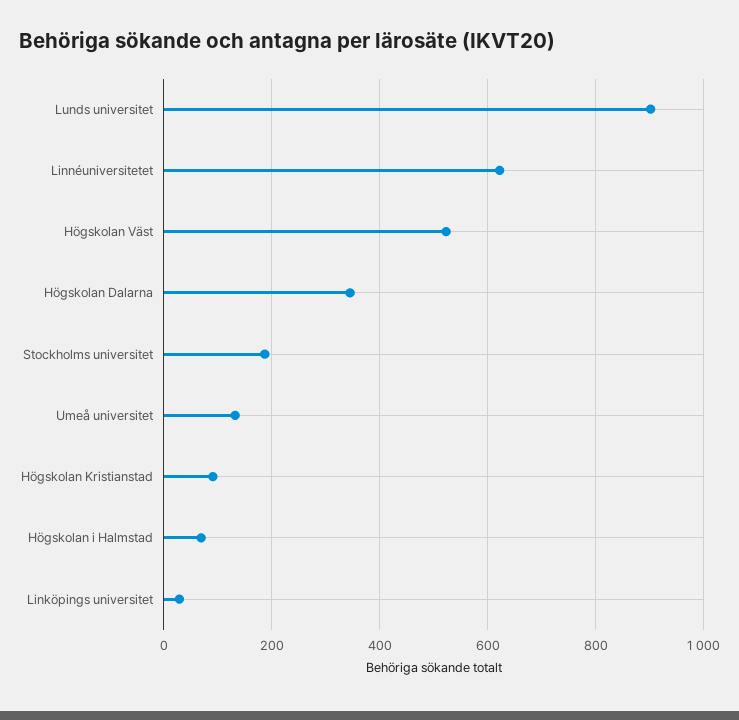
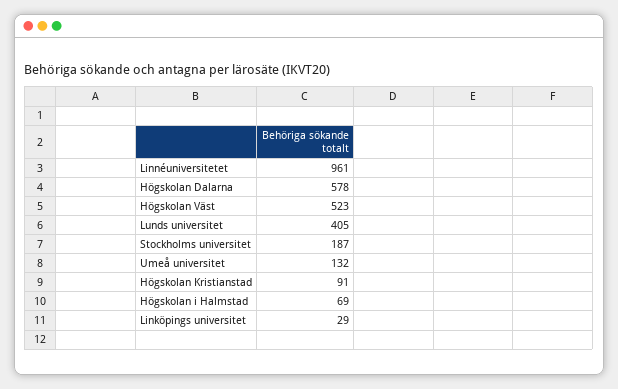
Lunds universitet: 900 -> 405
Linnéuniversitetet: 620 -> 961
Högskolan Dalarna: 340 -> 578

